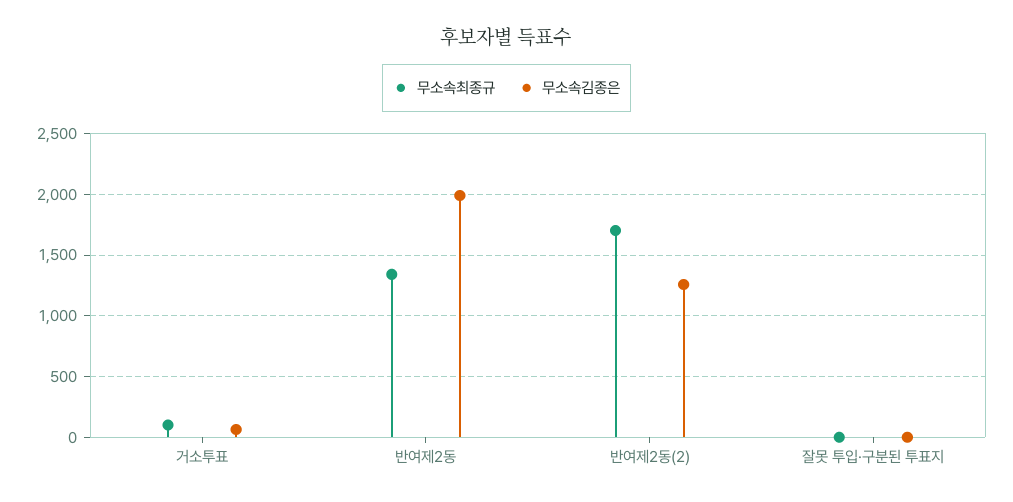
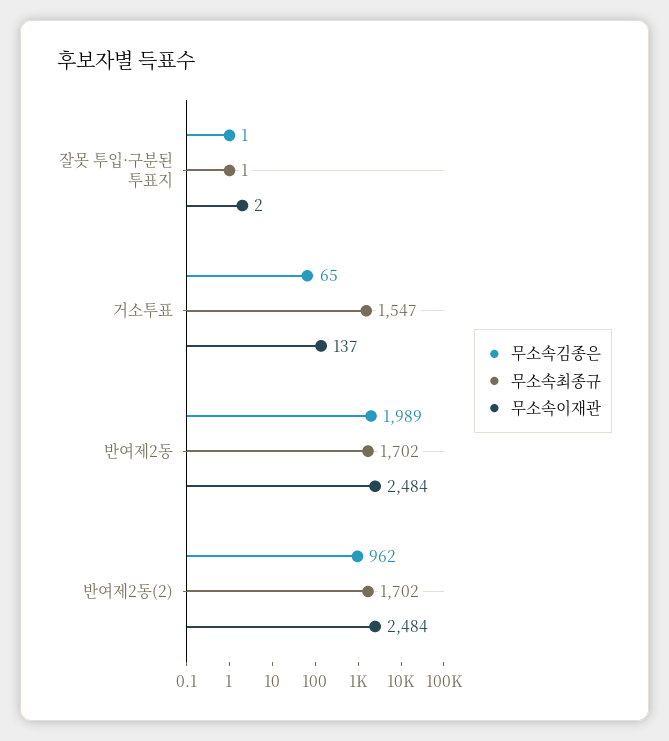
무소속최종규, 거소투표: 100 -> 1547
무소속최종규, 반여제2동: 1350 -> 1702
무소속김종은, 반여제2동(2): 1250 -> 962
무소속이재관, 잘못 투입·구분된 투표지: none -> 2
무소속이재관, 거소투표: none -> 137
무소속이재관, 반여제2동: none -> 2484
무소속이재관, 반여제2동(2): none -> 2484

